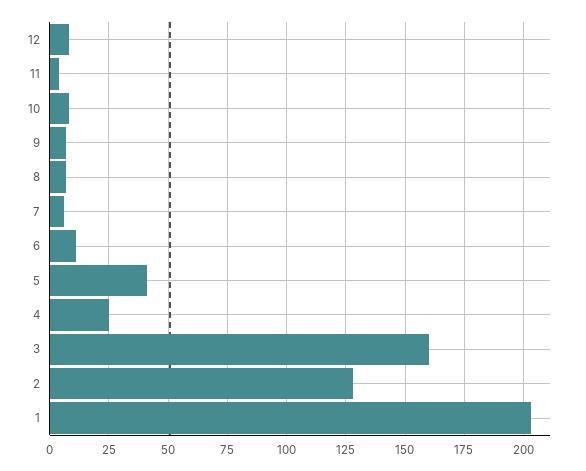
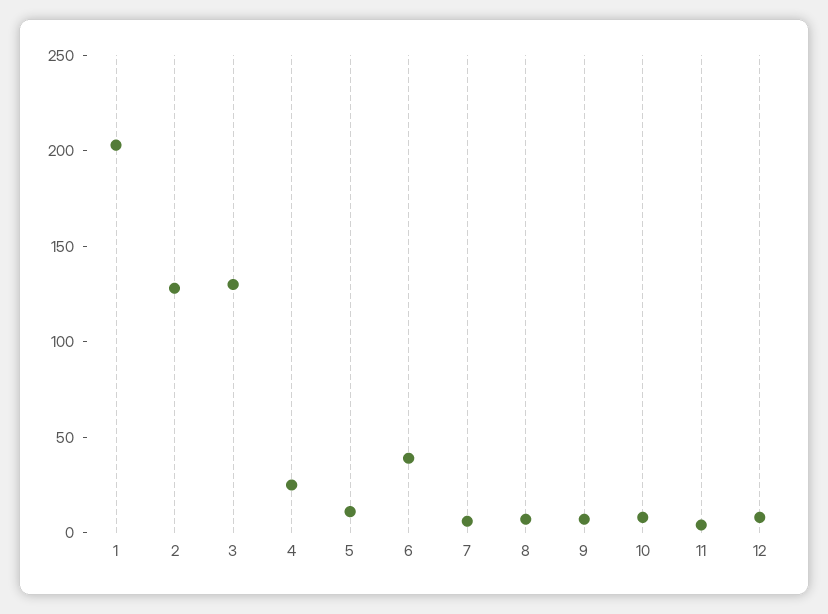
6: 10 -> 40
5: 40 -> 10
3: 160 -> 130

